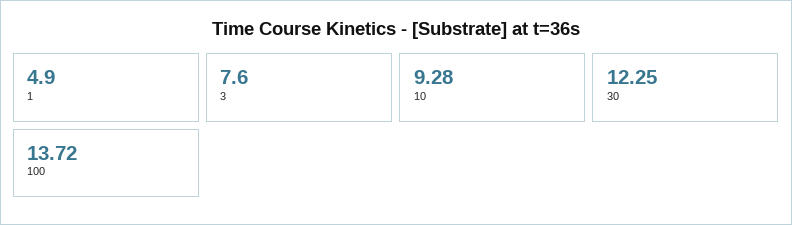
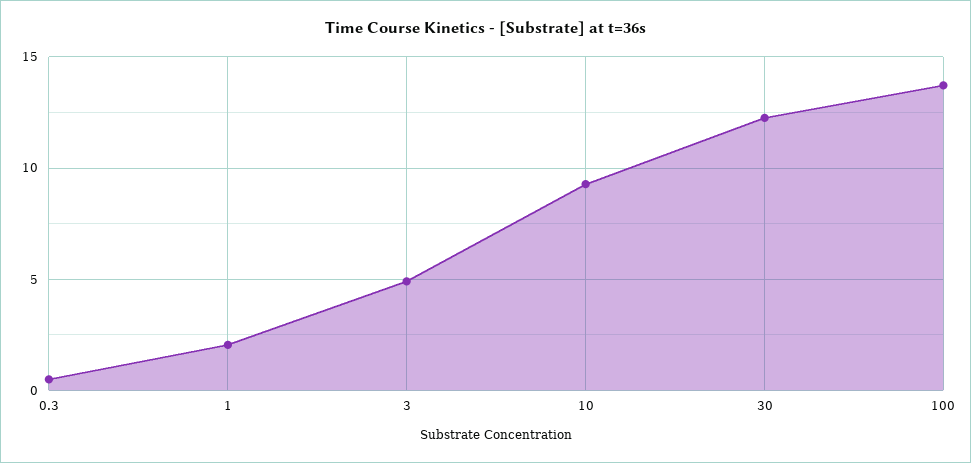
1: 4.9 -> 2
3: 7.6 -> 5
0.3: none -> 0.5

